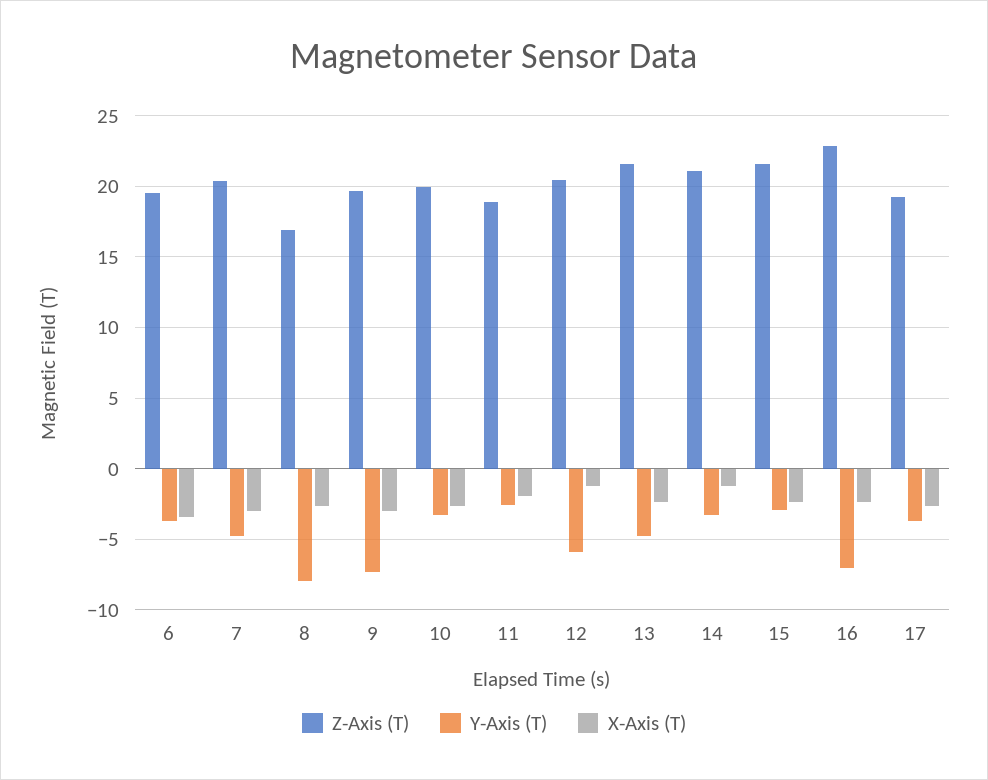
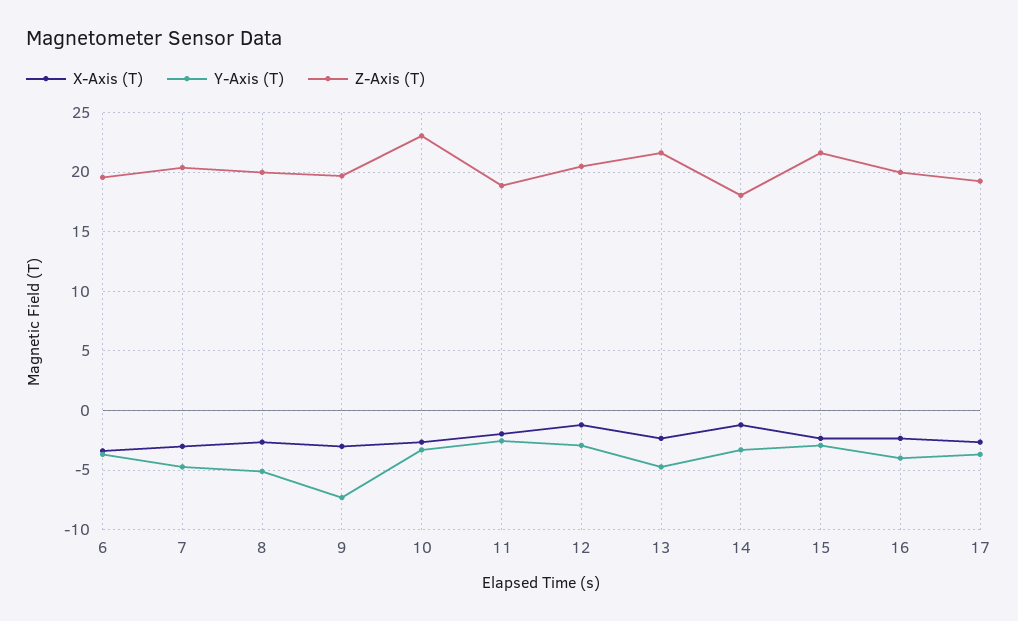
Z-Axis (T), 8: 17 -> 20
Y-Axis (T), 8: -8 -> -5
Z-Axis (T), 10: 20 -> 23
Y-Axis (T), 12: -6 -> -3
Z-Axis (T), 14: 21 -> 18
Z-Axis (T), 16: 23 -> 20
Y-Axis (T), 16: -7 -> -4

